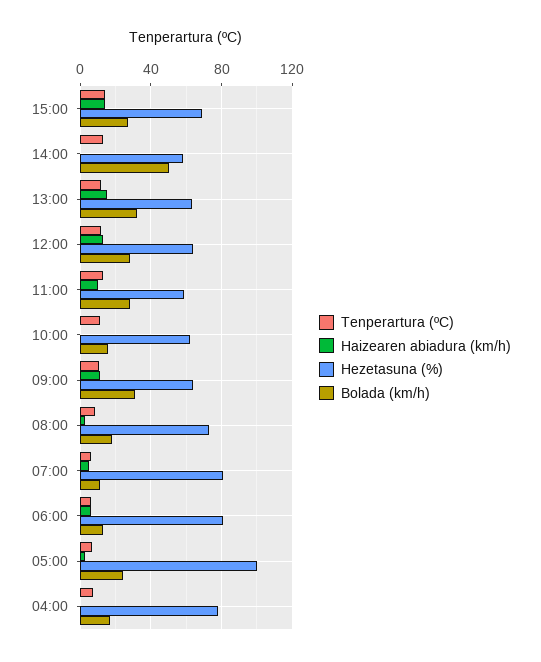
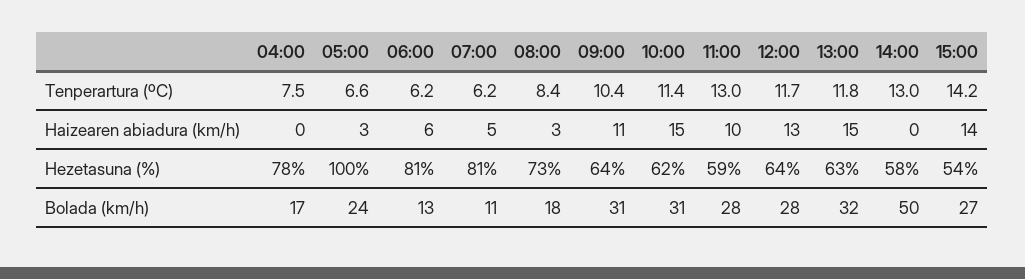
Hezetasuna (%), 15:00: 70 -> 54
Haizearen abiadura (km/h), 10:00: 0 -> 15
Bolada (km/h), 10:00: 15 -> 31

